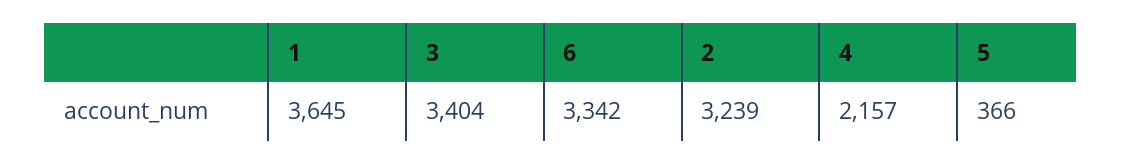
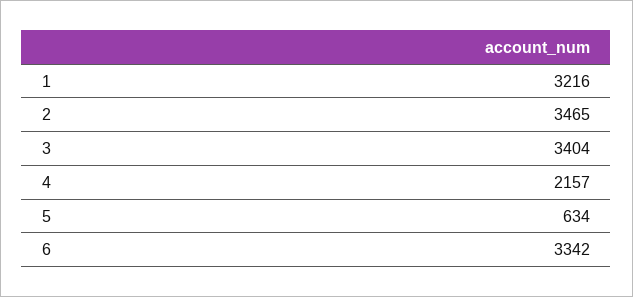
1: 3645 -> 3216
2: 3239 -> 3465
5: 366 -> 634

